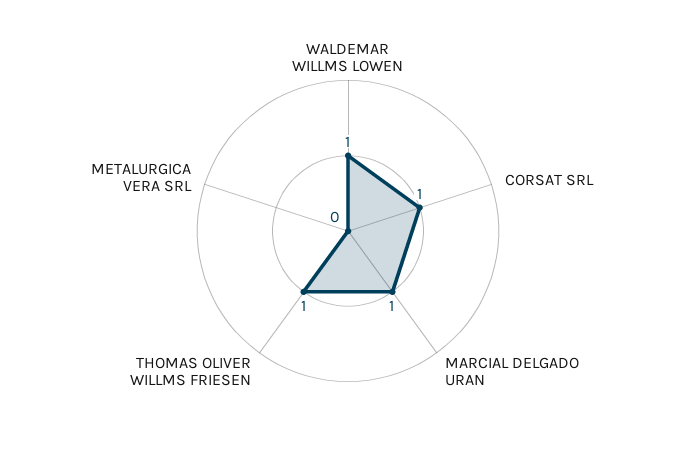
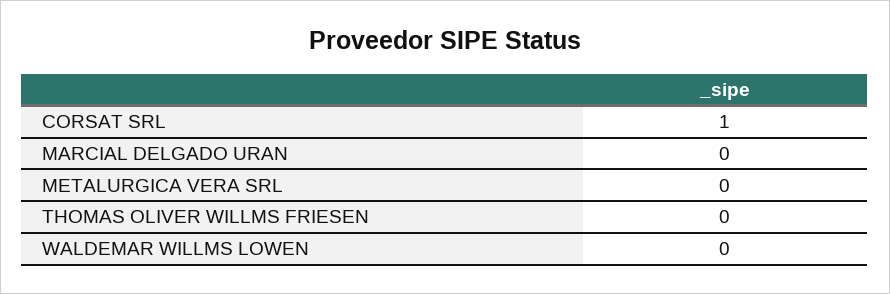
WALDEMAR WILLMS LOWEN: 1 -> 0
MARCIAL DELGADO URAN: 1 -> 0
THOMAS OLIVER WILLMS FRIESEN: 1 -> 0

